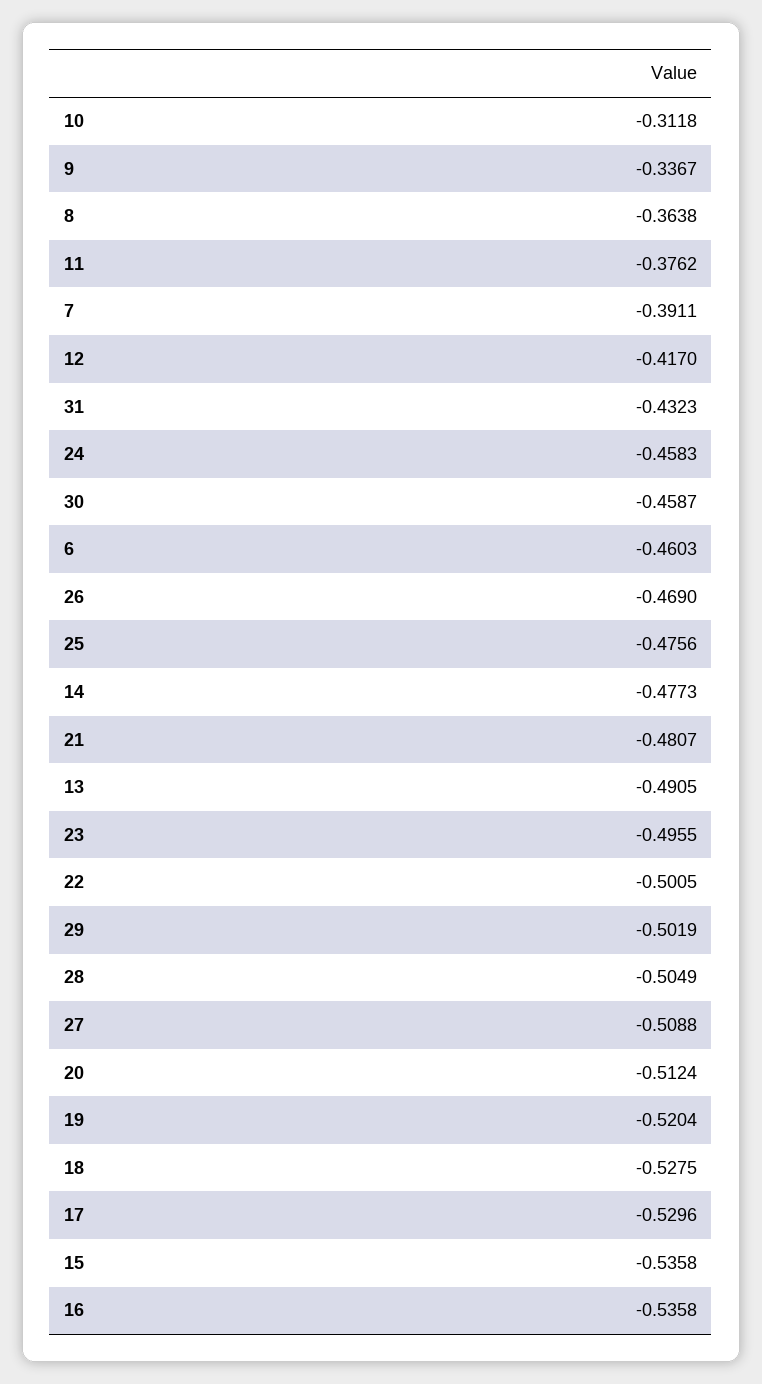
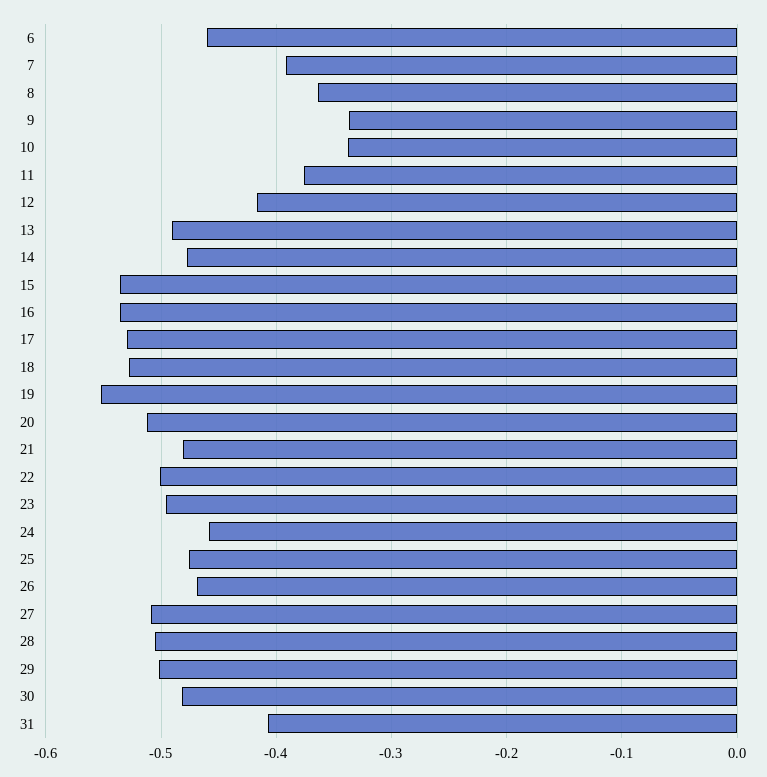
10: -0.3118 -> -0.34
31: -0.4323 -> -0.41
30: -0.4587 -> -0.48
19: -0.5204 -> -0.55

